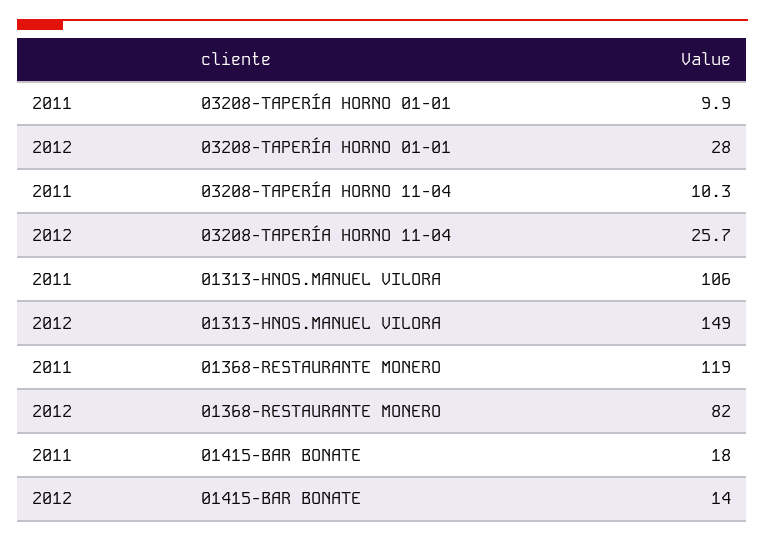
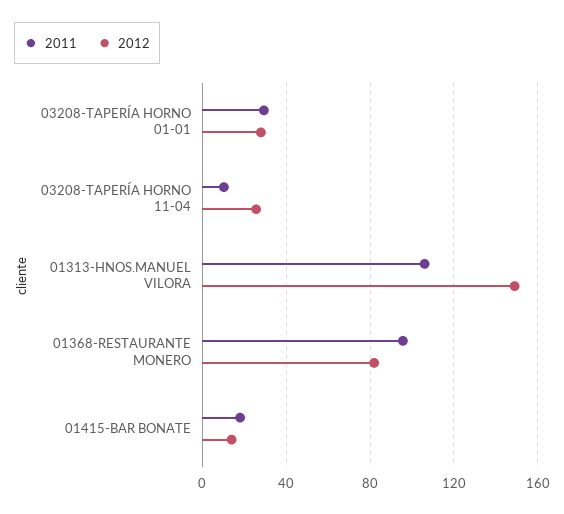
2011, 03208-TAPERÍA HORNO 01-01: 9.9 -> 30
2011, 01368-RESTAURANTE MONERO: 119 -> 95

